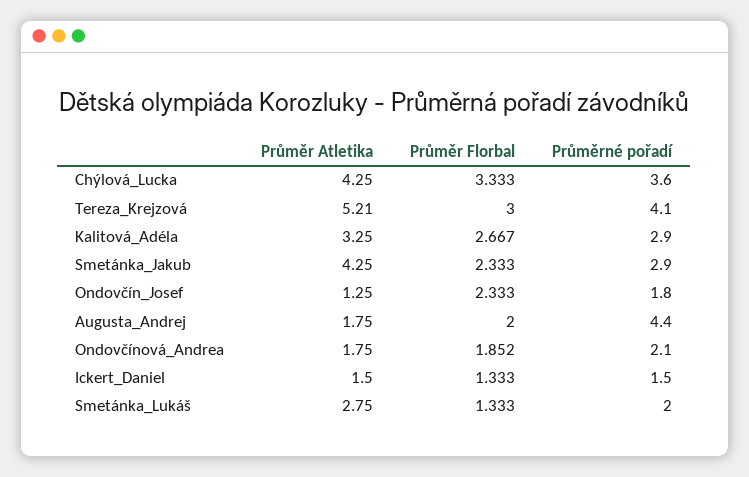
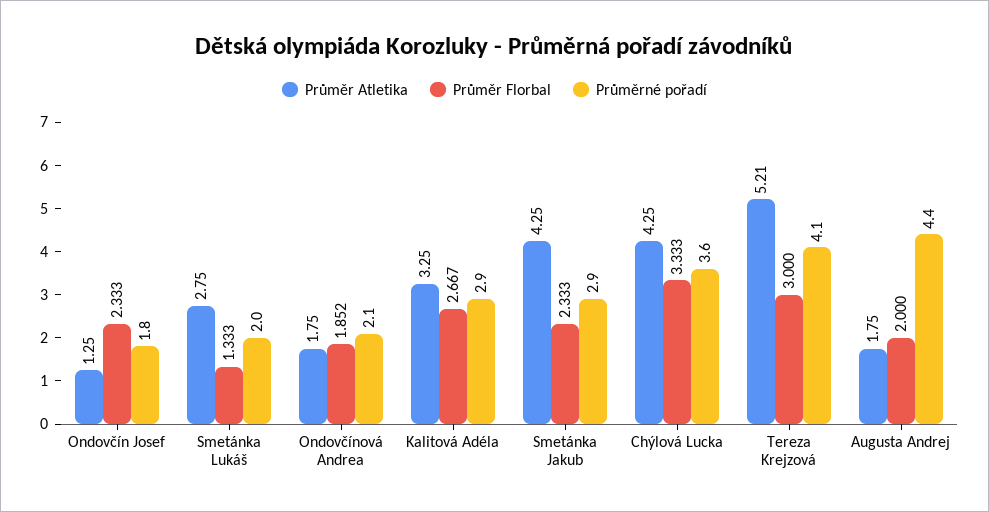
Průměr Atletika, Ickert_Daniel: 1.5 -> none
Průměr Florbal, Ickert_Daniel: 1.333 -> none
Průměrné pořadí, Ickert_Daniel: 1.5 -> none

